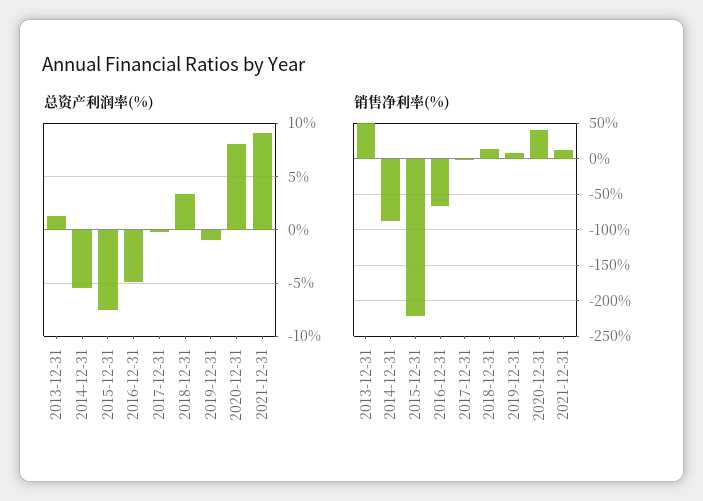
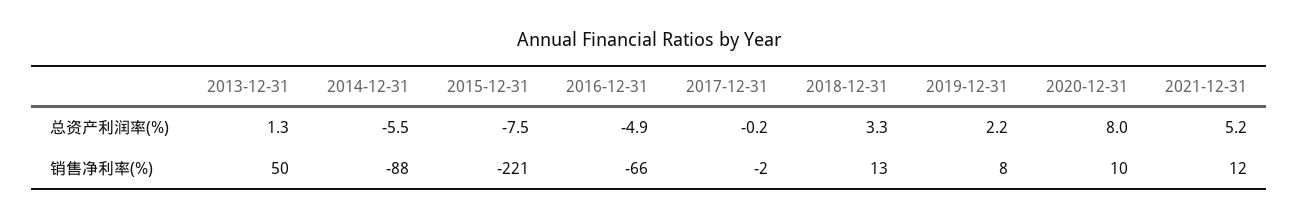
总资产利润率(%), 2019-12-31: -1 -> 2.2
总资产利润率(%), 2021-12-31: 9 -> 5.2
销售净利率(%), 2020-12-31: 40 -> 10

